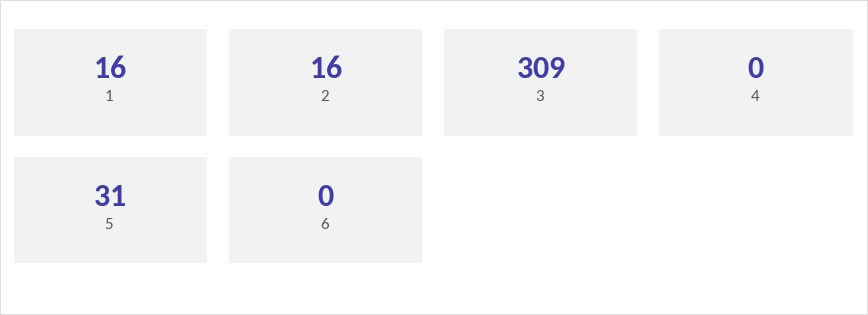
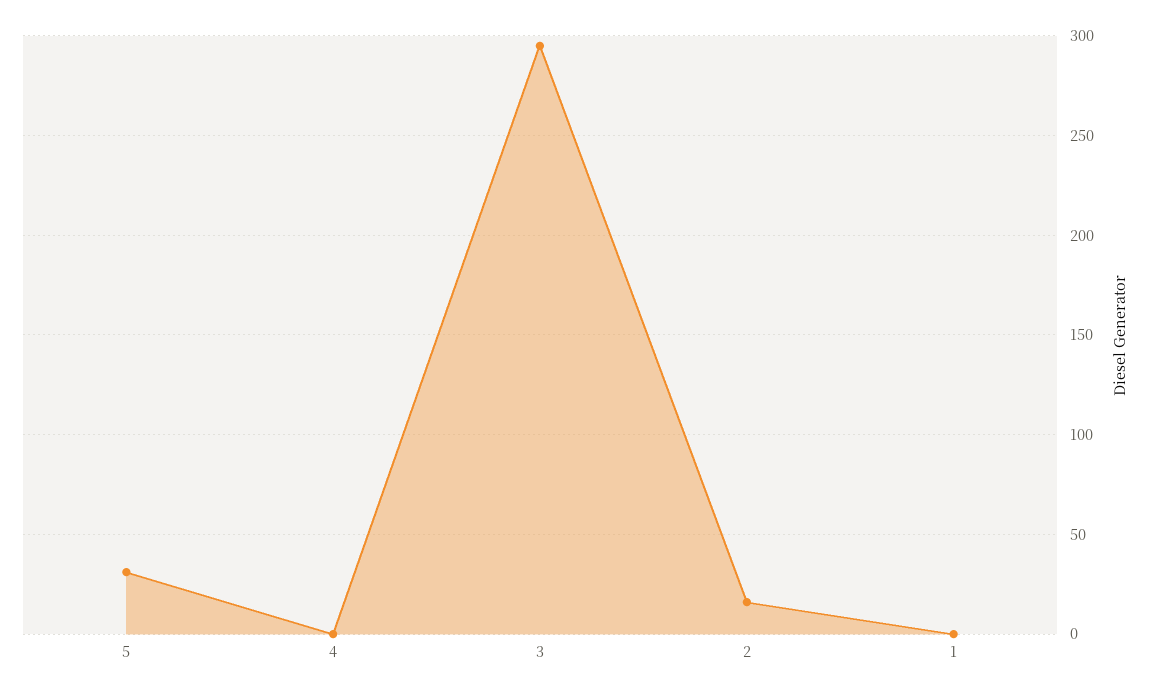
1: 16 -> 0
3: 309 -> 295
6: 0 -> none

